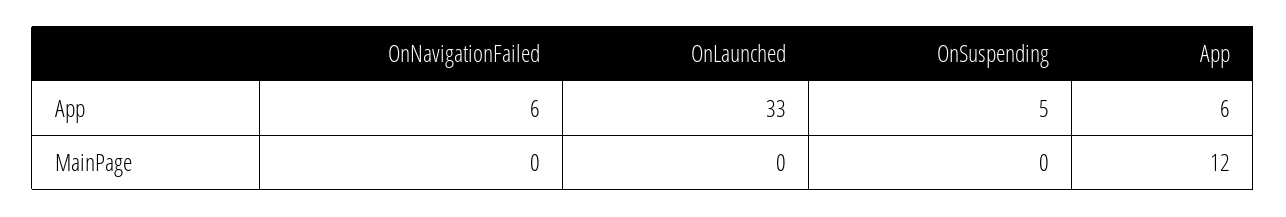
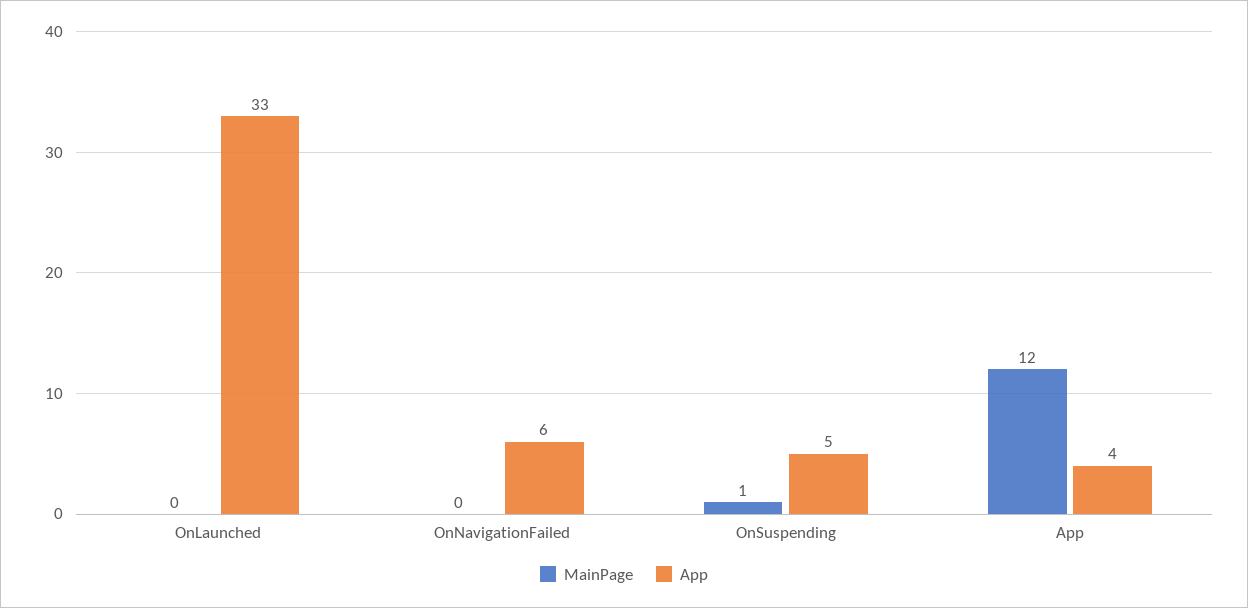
App, App: 6 -> 4
MainPage, OnSuspending: 0 -> 1

